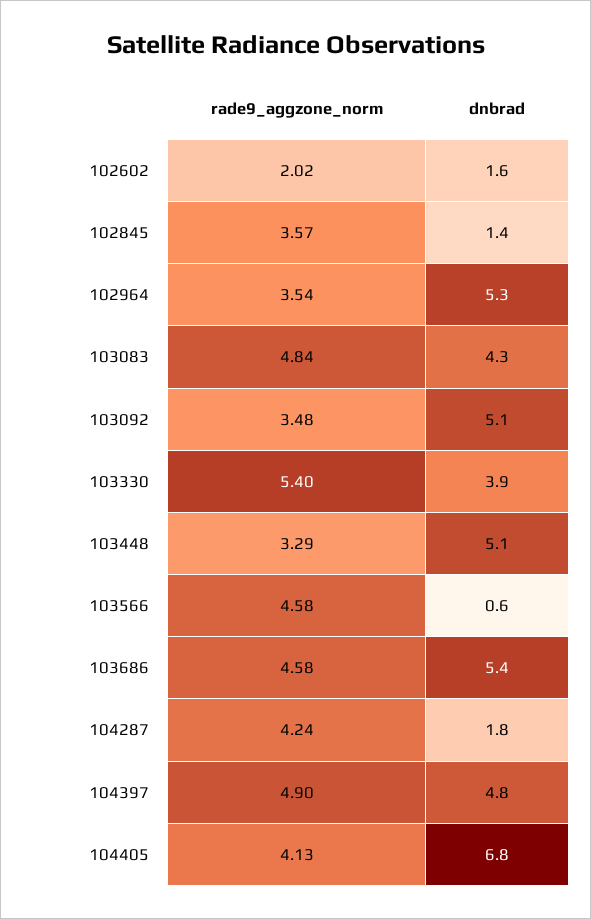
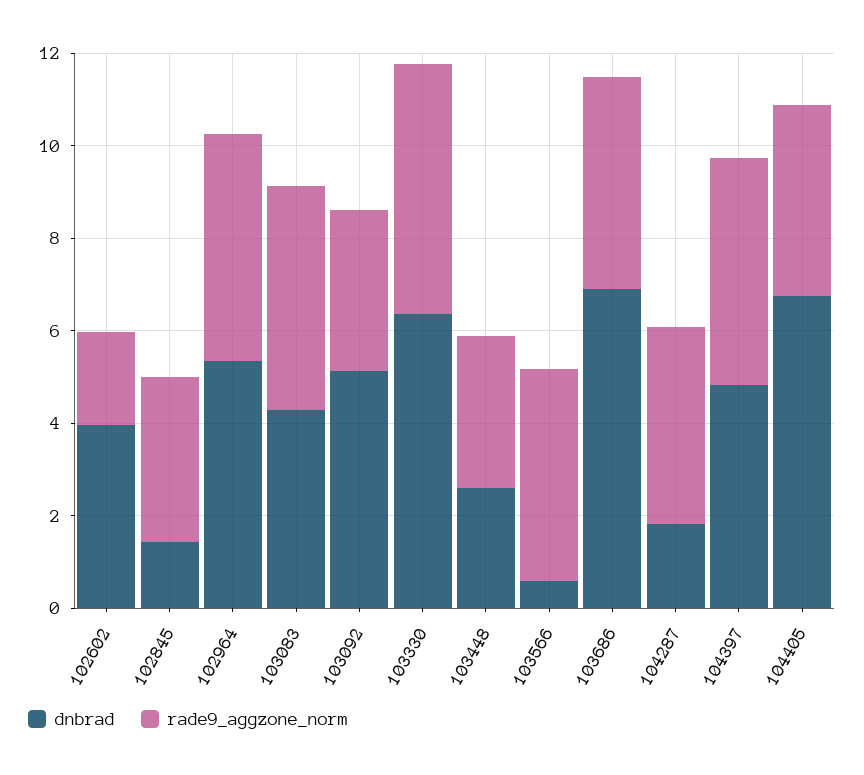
dnbrad, 102602: 1.6 -> 4
rade9_aggzone_norm, 102964: 3.54 -> 5
dnbrad, 103330: 3.9 -> 6.5
dnbrad, 103448: 5.1 -> 2.5
dnbrad, 103686: 5.4 -> 7

